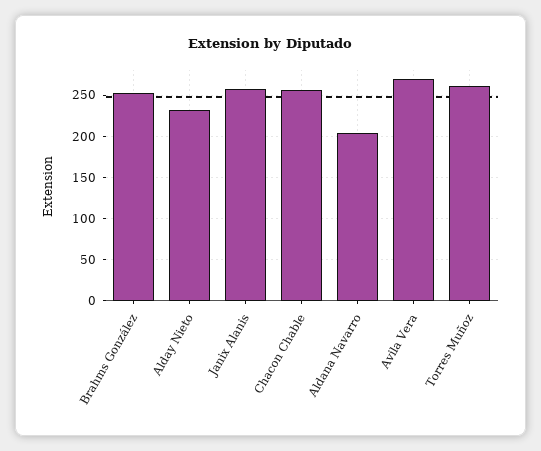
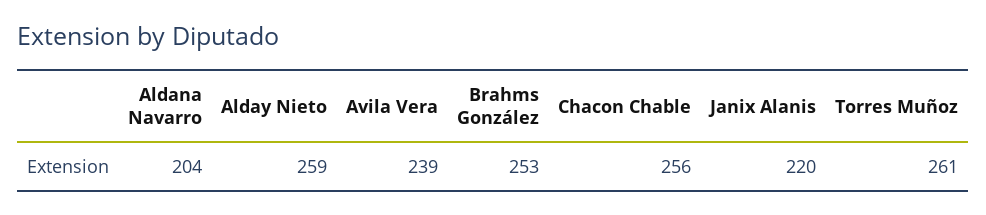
Alday Nieto: 230 -> 259
Janix Alanis: 260 -> 220
Avila Vera: 270 -> 239

